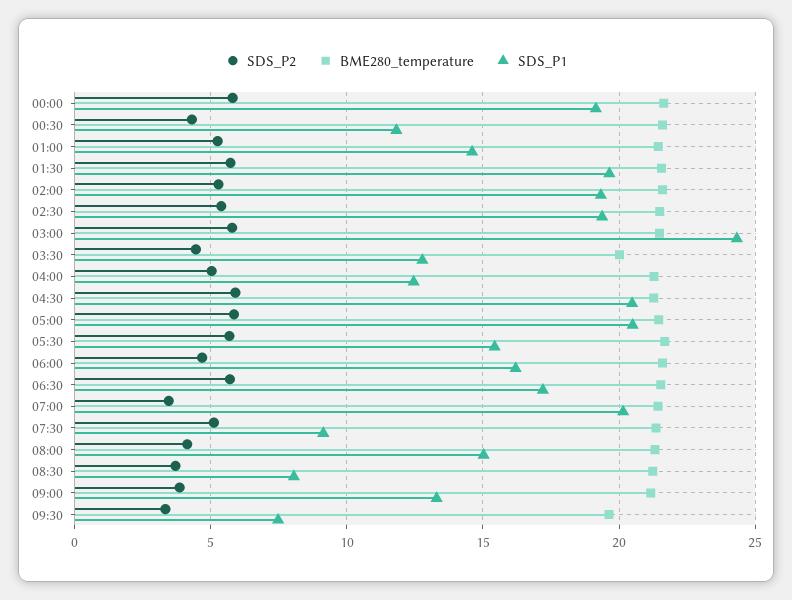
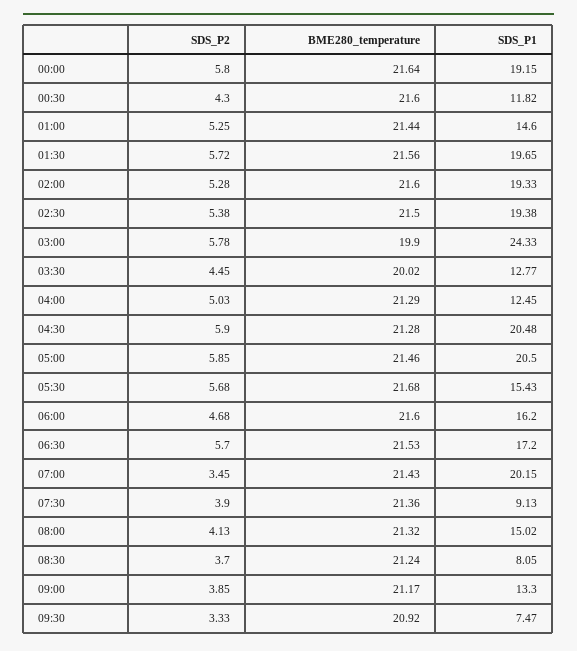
BME280_temperature, 03:00: 21.5 -> 19.9
SDS_P2, 07:30: 5 -> 3.9
BME280_temperature, 09:30: 19.5 -> 20.92

